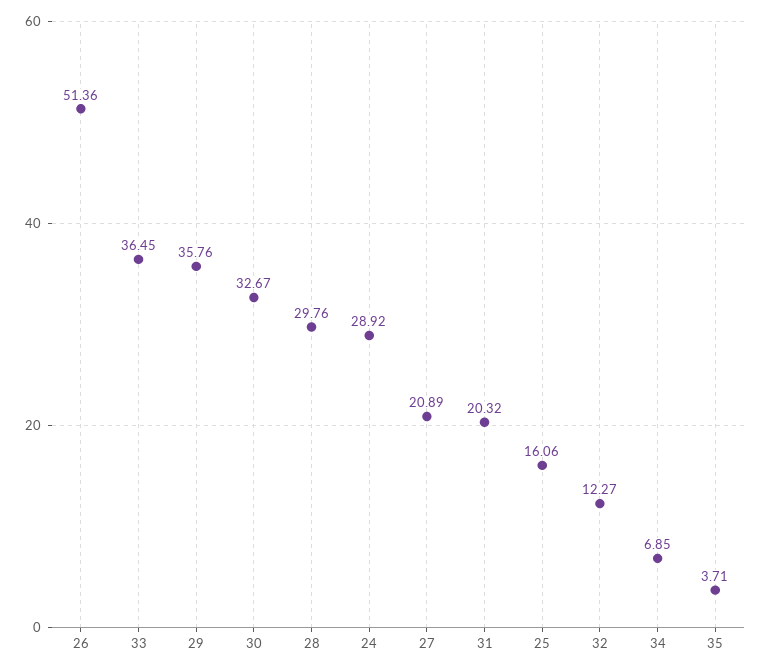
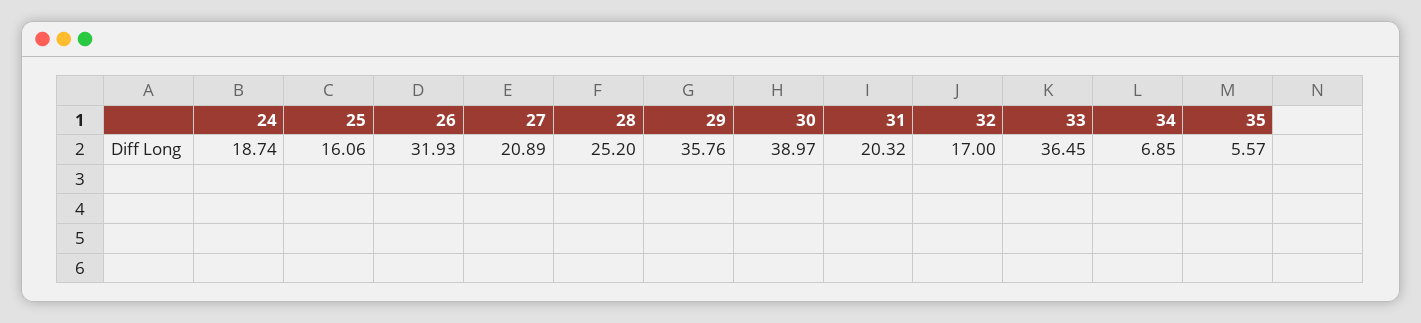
26: 51.36 -> 31.93
30: 32.67 -> 38.97
28: 29.76 -> 25.2
24: 28.92 -> 18.74
32: 12.27 -> 17
35: 3.71 -> 5.57

